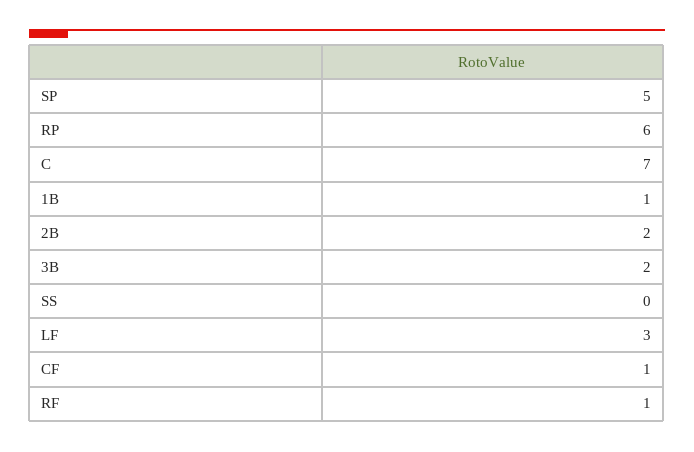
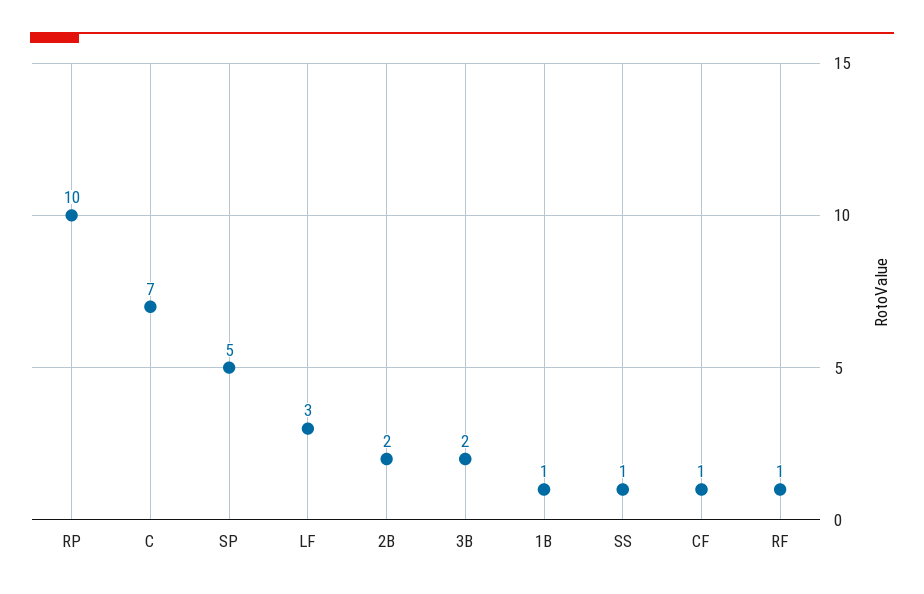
RP: 6 -> 10
SS: 0 -> 1

